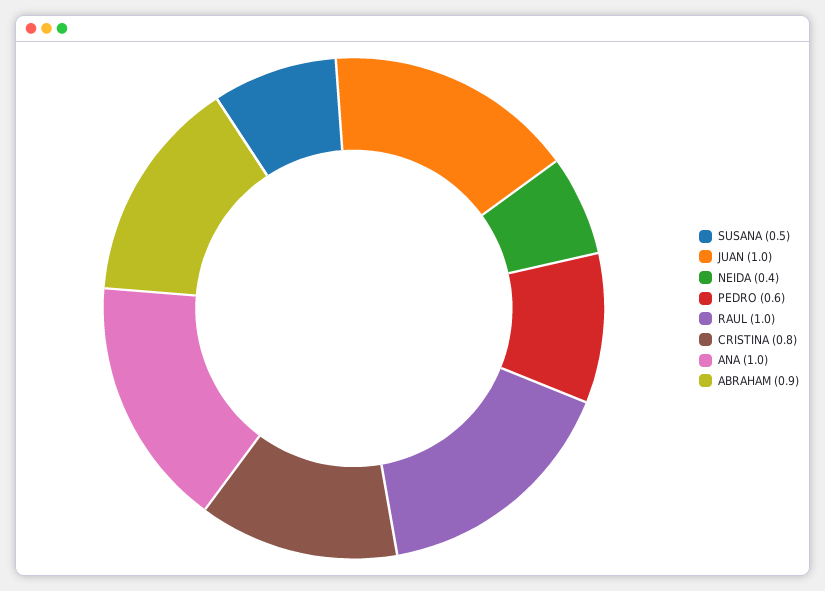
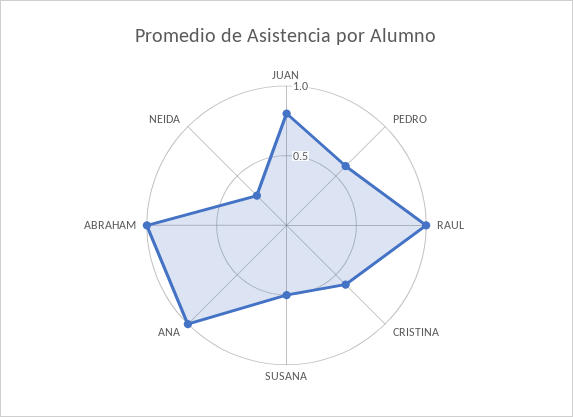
JUAN: 1 -> 0.8
NEIDA: 0.4 -> 0.3
CRISTINA: 0.8 -> 0.6
ABRAHAM: 0.9 -> 1

